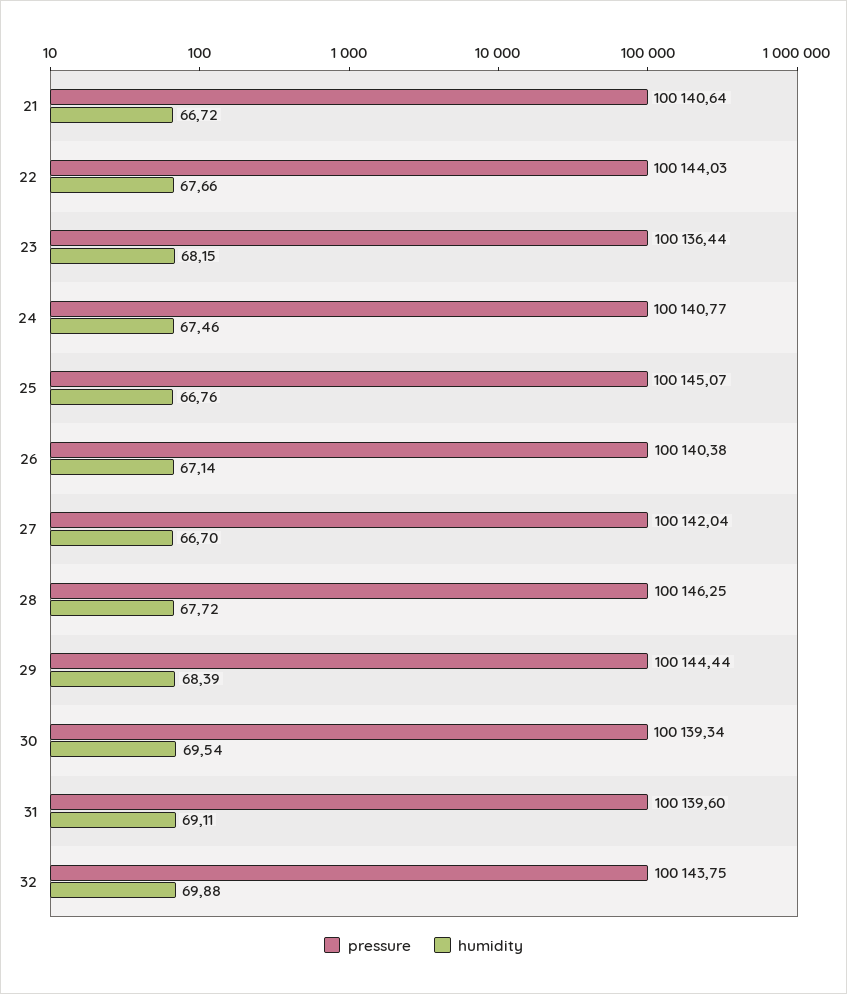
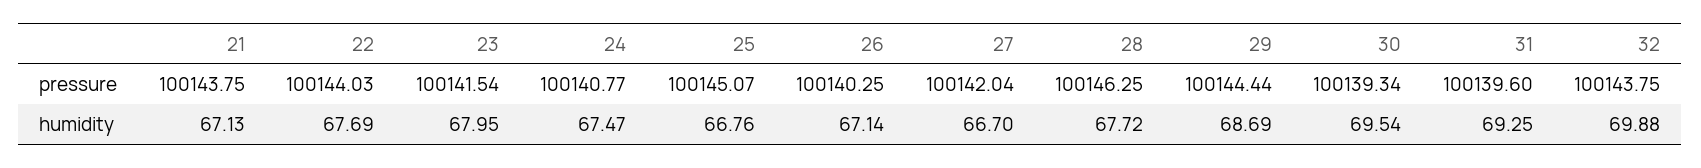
pressure, 21: 100140.64 -> 100143.75
humidity, 21: 66.72 -> 67.13
humidity, 22: 67.66 -> 67.69
pressure, 23: 100136.44 -> 100141.54
humidity, 23: 68.15 -> 67.95
humidity, 24: 67.46 -> 67.47
pressure, 26: 100140.38 -> 100140.25
humidity, 29: 68.39 -> 68.69
humidity, 31: 69.11 -> 69.25

